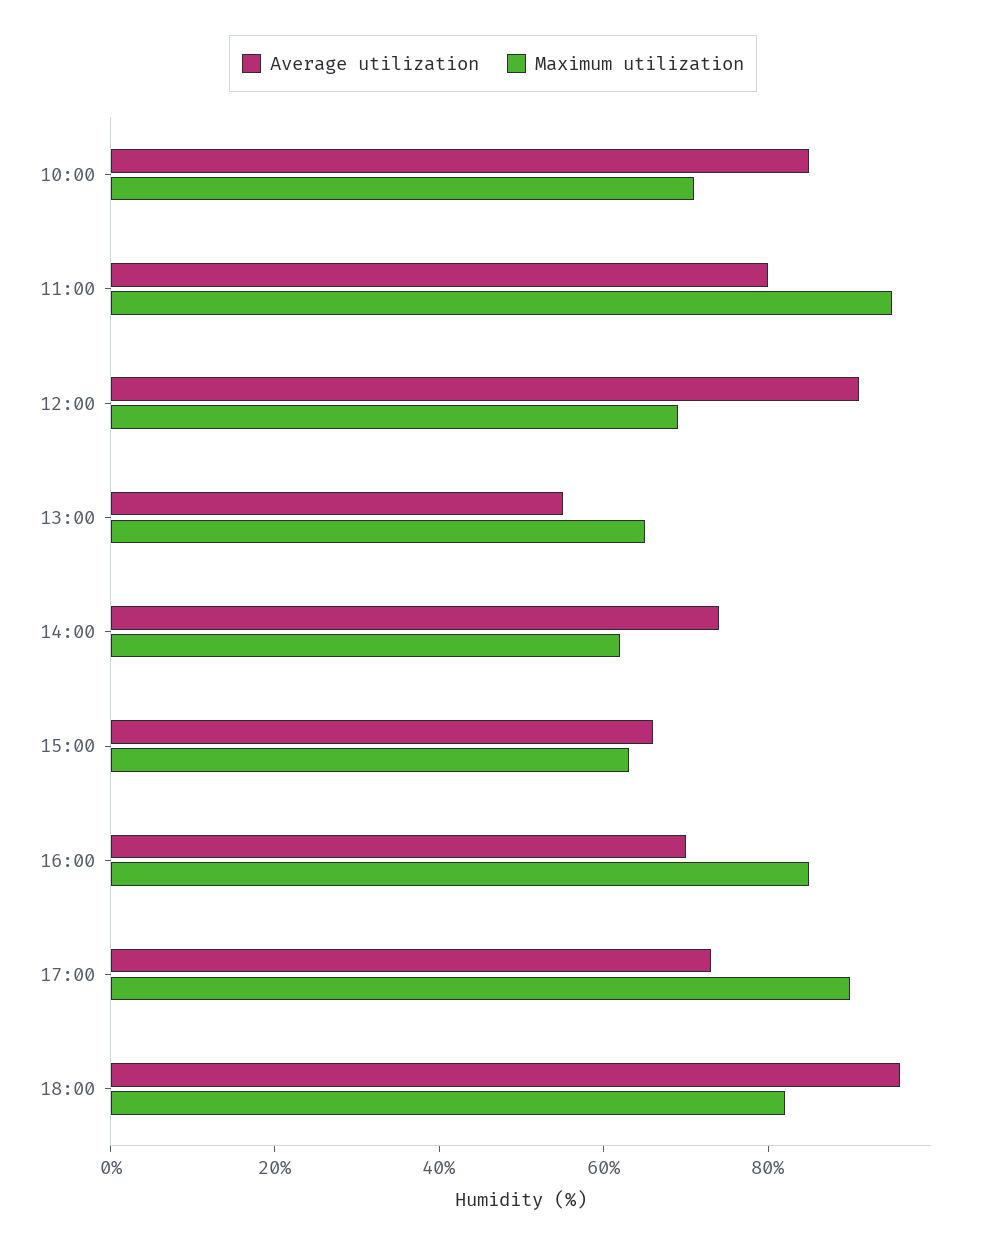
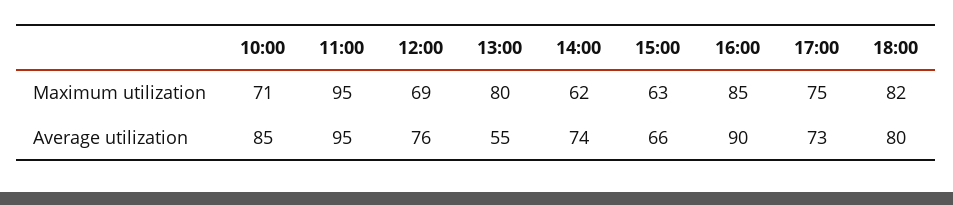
Average utilization, 11:00: 80 -> 95
Average utilization, 12:00: 90 -> 76
Maximum utilization, 13:00: 65 -> 80
Average utilization, 16:00: 70 -> 90
Maximum utilization, 17:00: 90 -> 75
Average utilization, 18:00: 95 -> 80

